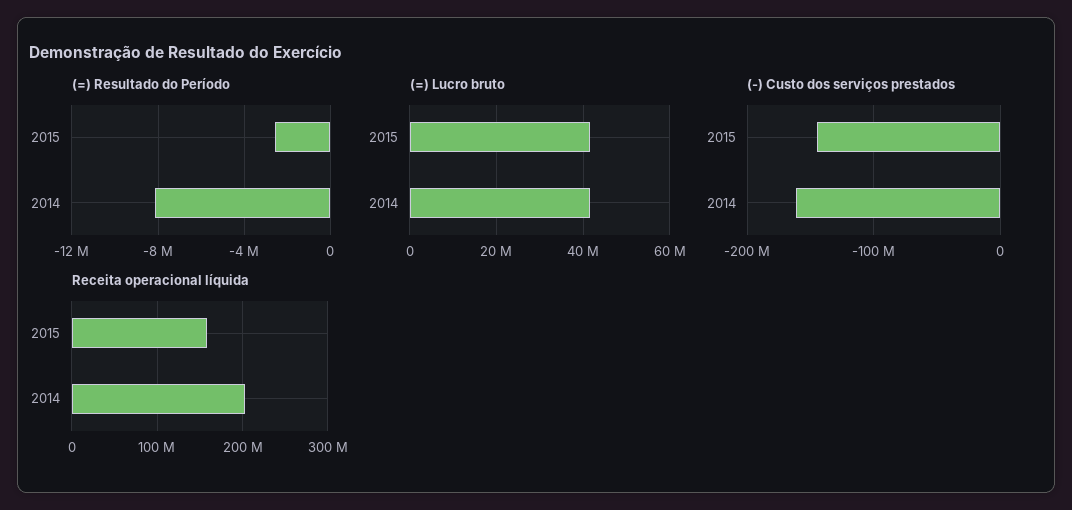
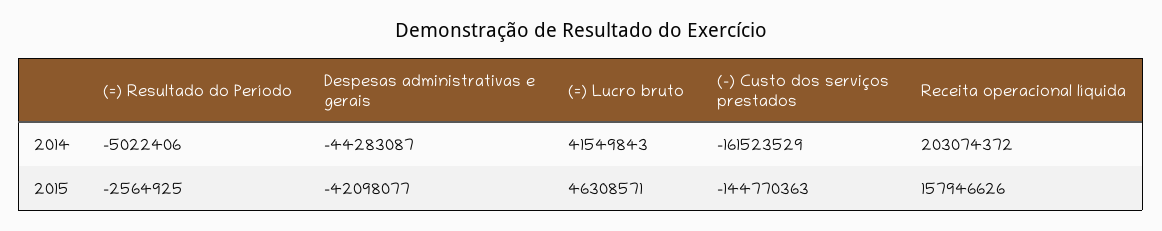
(=) Resultado do Período, 2014: -8000000 -> -5022406
(=) Lucro bruto, 2015: 42000000 -> 46308571
Despesas administrativas e gerais, 2014: none -> -44283087
Despesas administrativas e gerais, 2015: none -> -42098077

